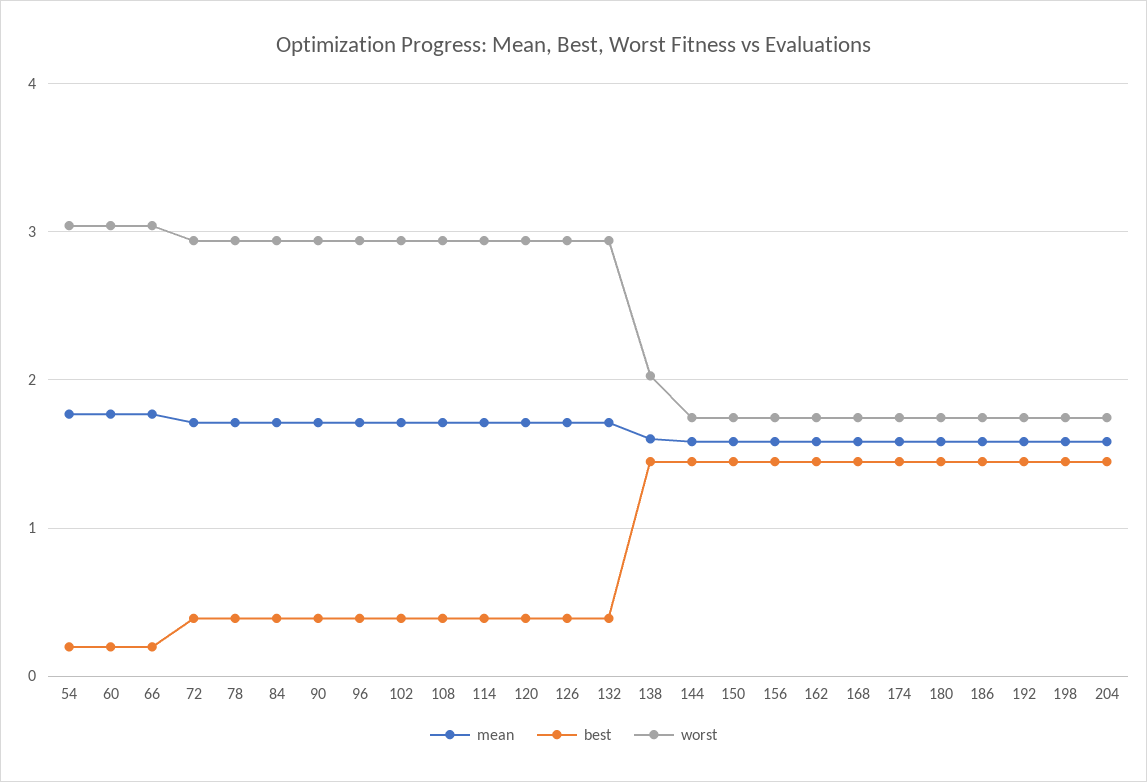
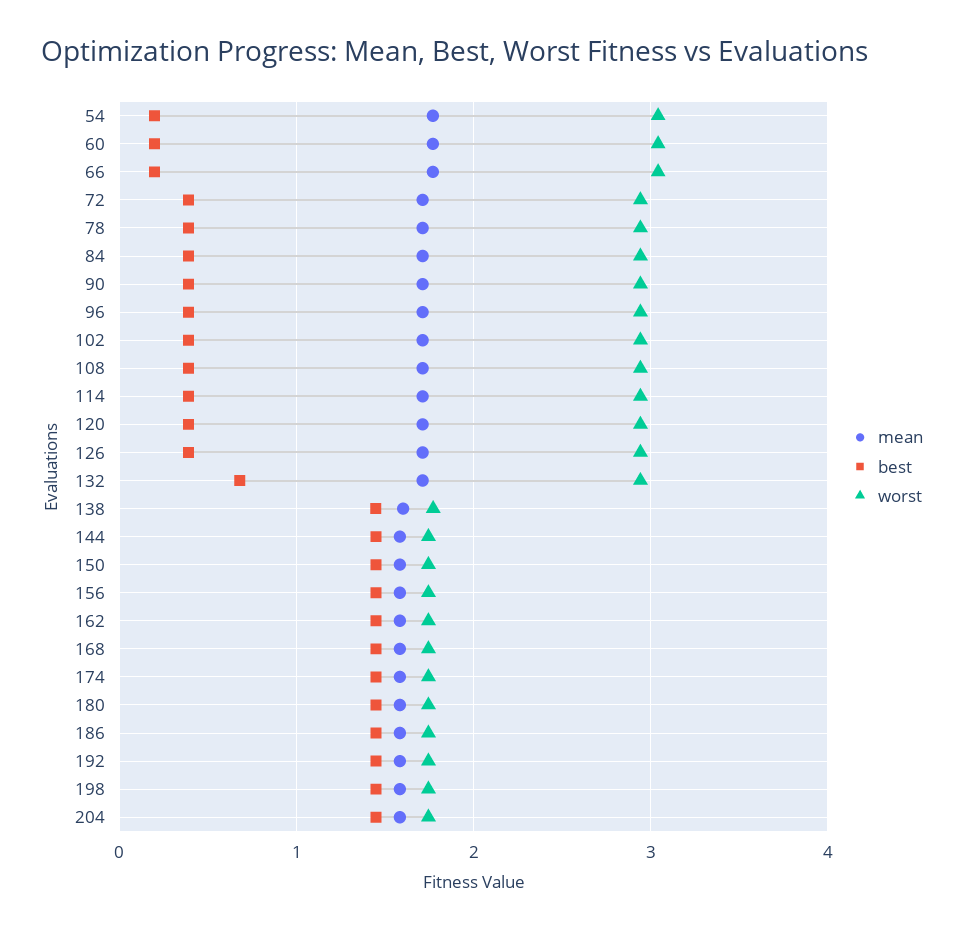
best, 132: 0.4 -> 0.7
worst, 138: 2 -> 1.8

